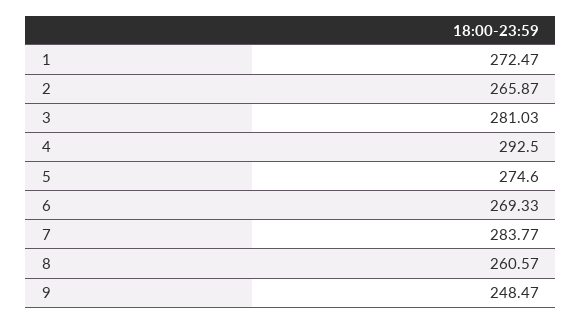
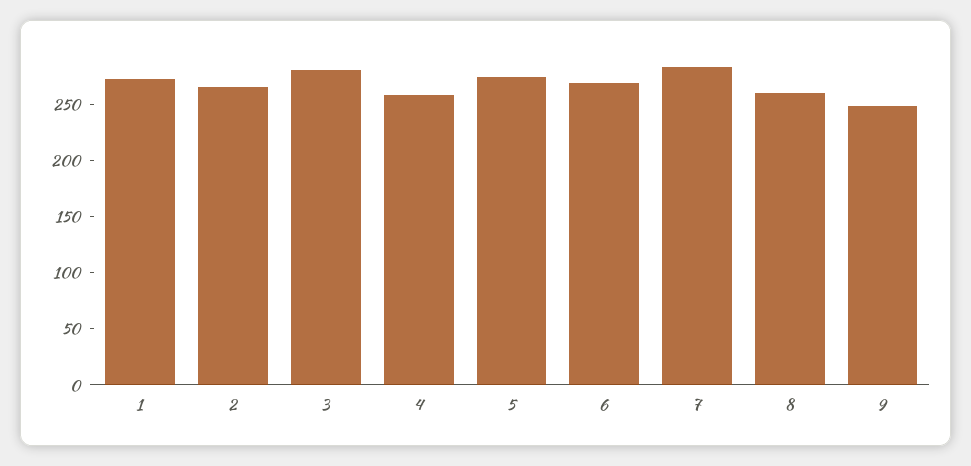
4: 292.5 -> 260

